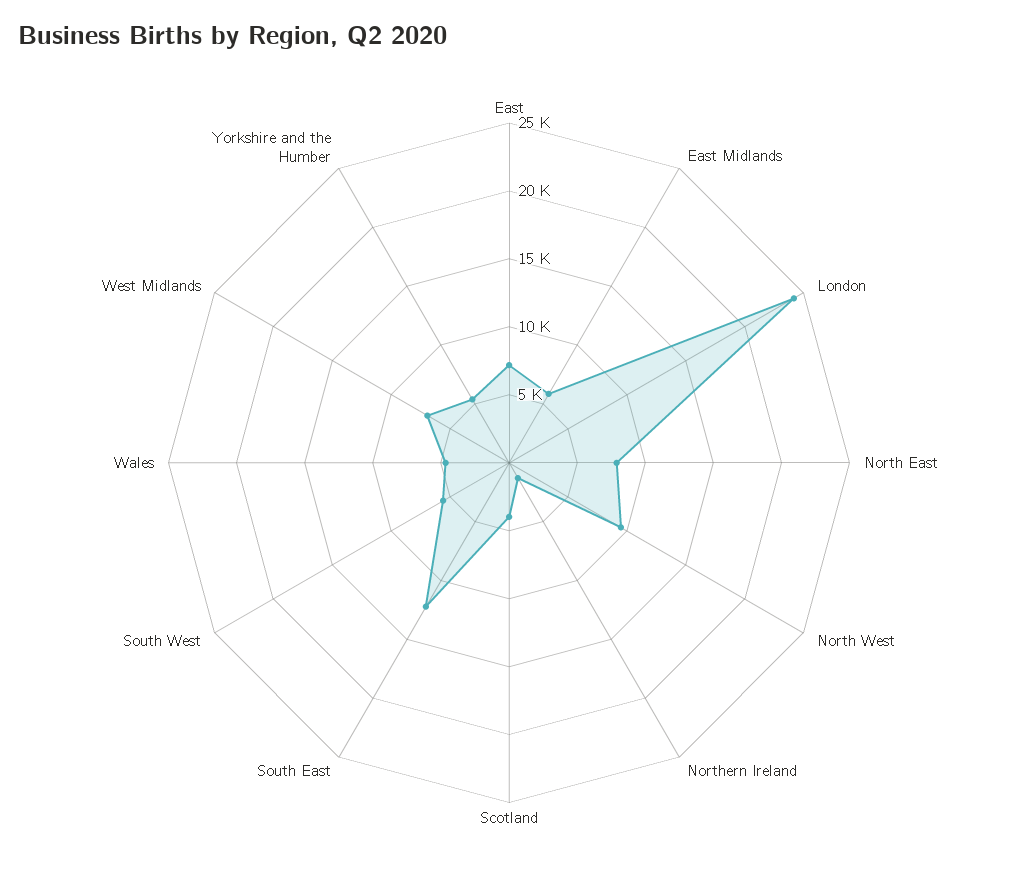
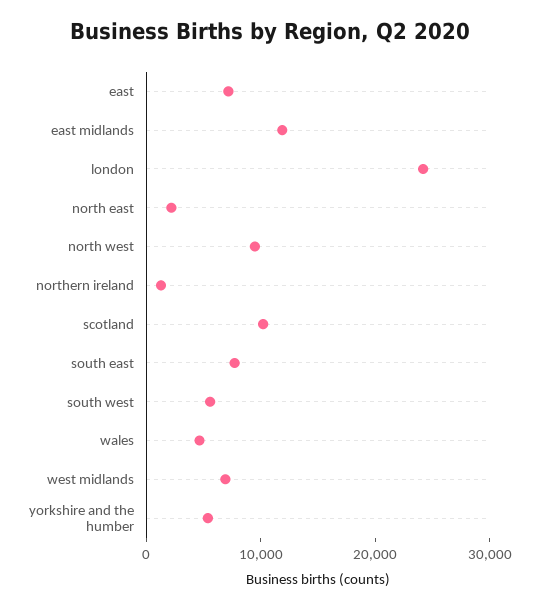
East Midlands: 6000 -> 12000
North East: 8000 -> 2000
Scotland: 4000 -> 10000
South East: 12000 -> 8000

